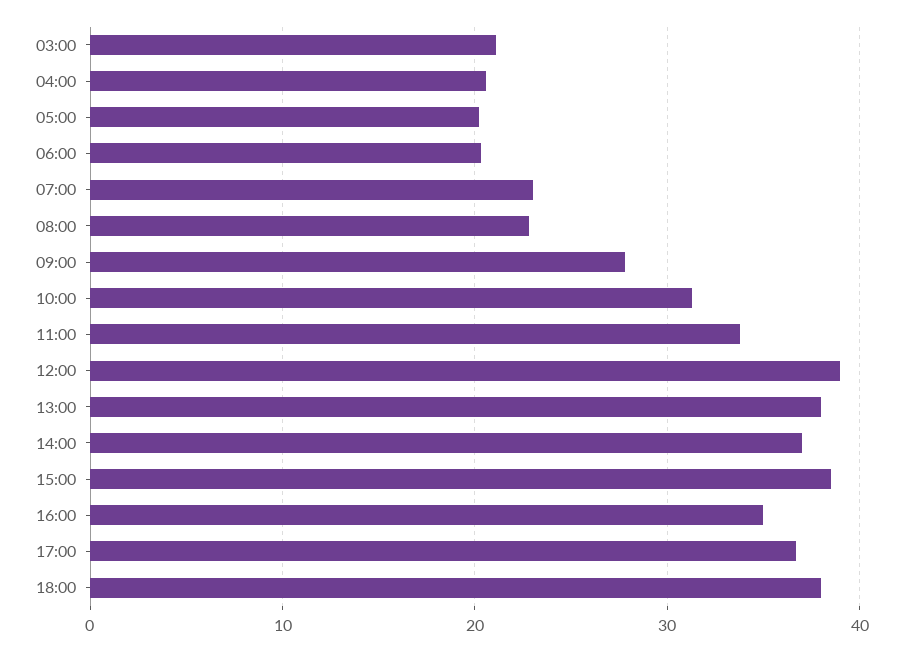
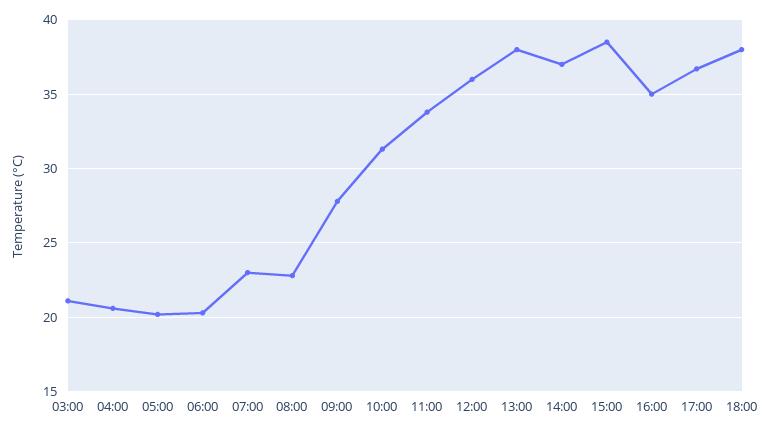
12:00: 39 -> 36

